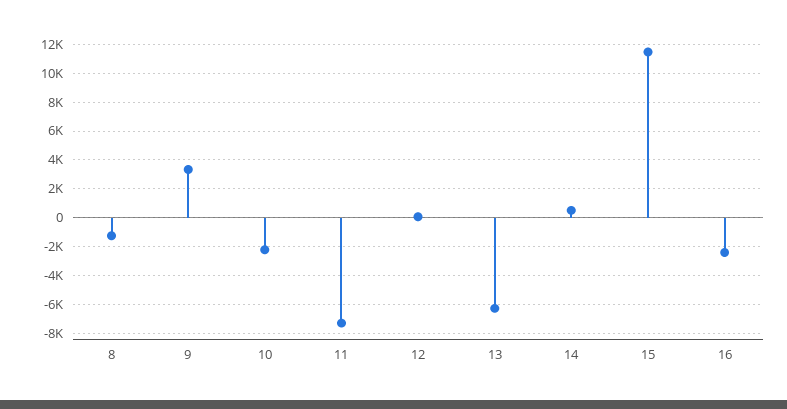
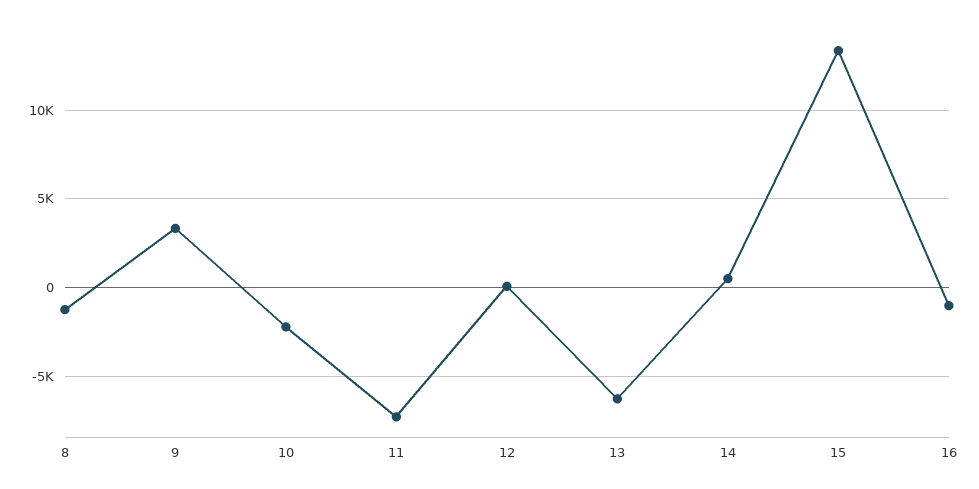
15: 11500 -> 13500
16: -2500 -> -1000

